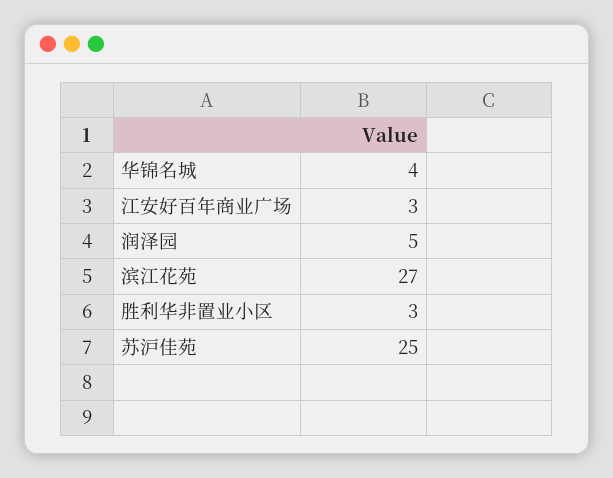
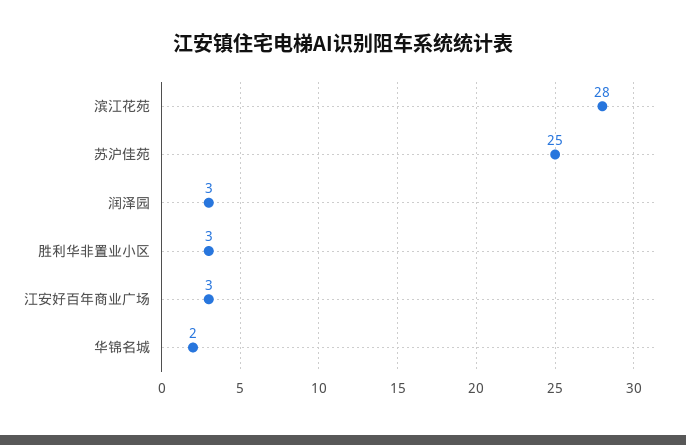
华锦名城: 4 -> 2
润泽园: 5 -> 3
滨江花苑: 27 -> 28

